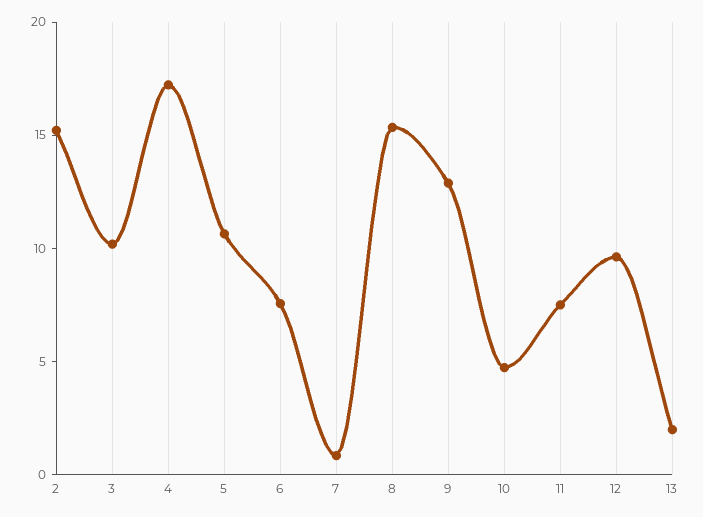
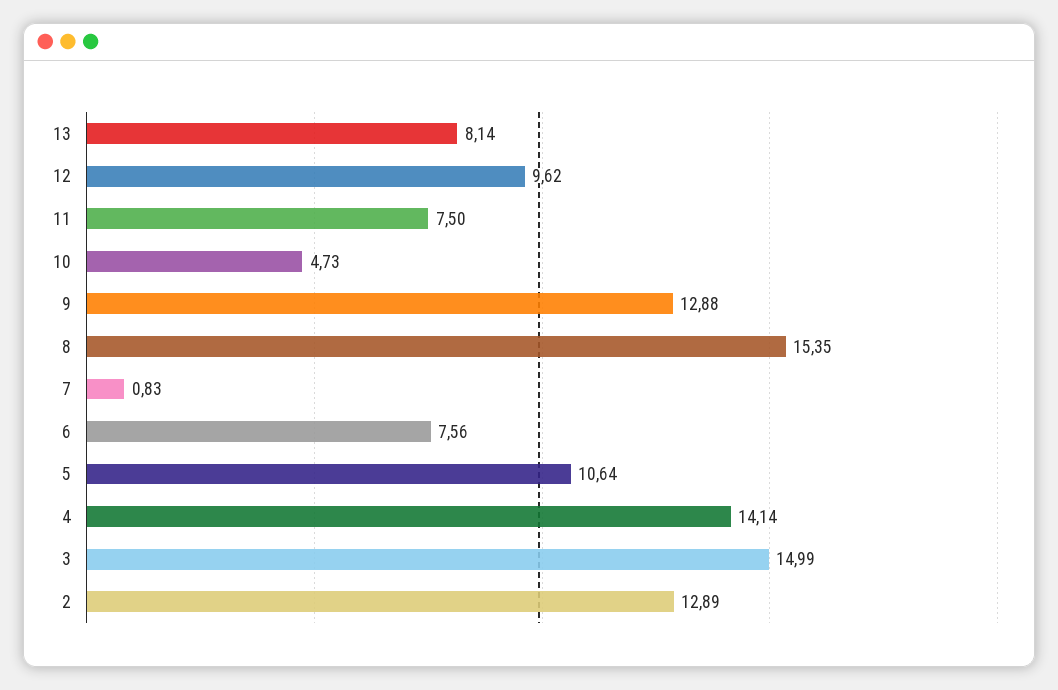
2: 15 -> 12.89
3: 10 -> 14.99
4: 17 -> 14.14
13: 2 -> 8.14

